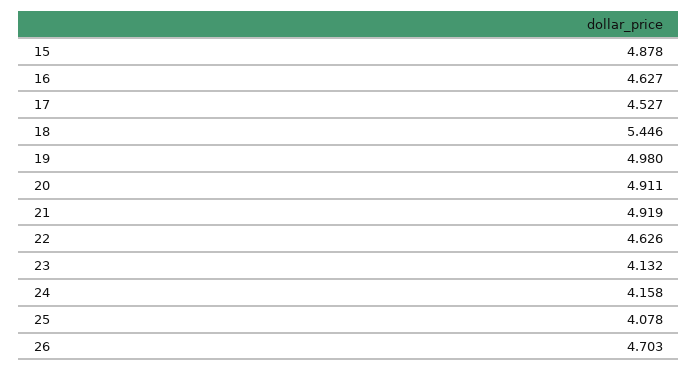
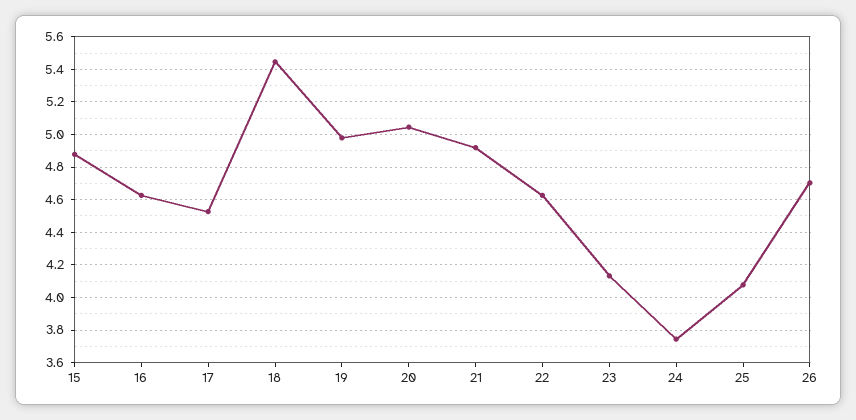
20: 4.911 -> 5.05
24: 4.158 -> 3.75

